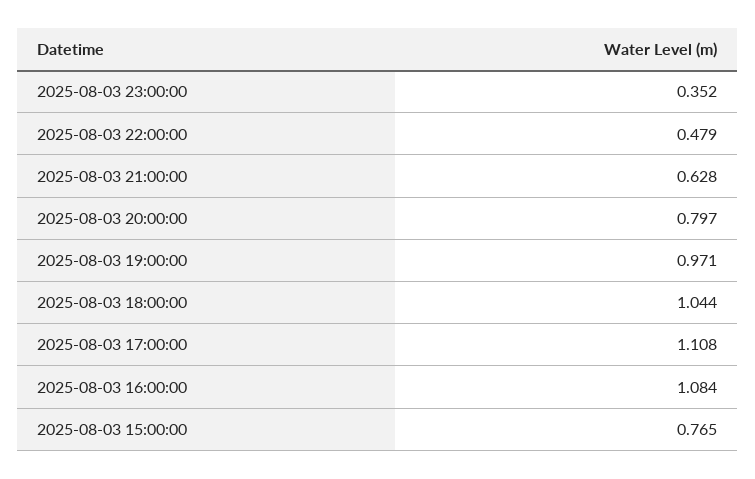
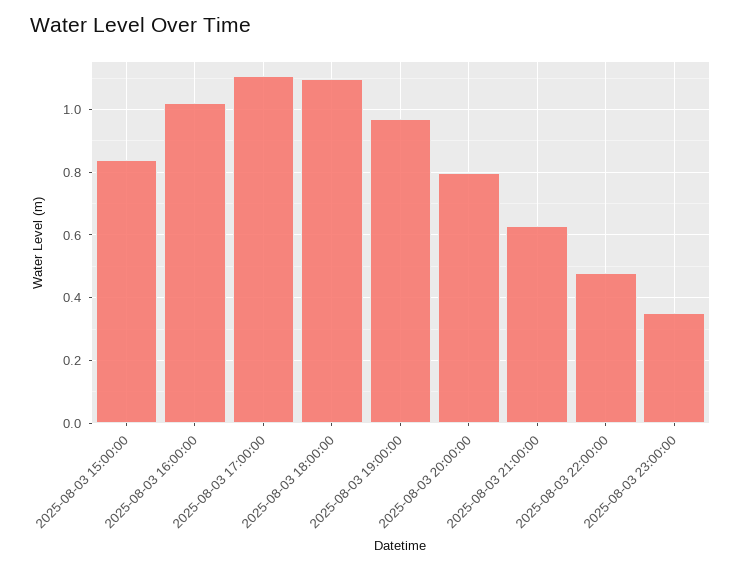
2025-08-03 18:00:00: 1.044 -> 1.1
2025-08-03 16:00:00: 1.084 -> 1.02
2025-08-03 15:00:00: 0.765 -> 0.84

